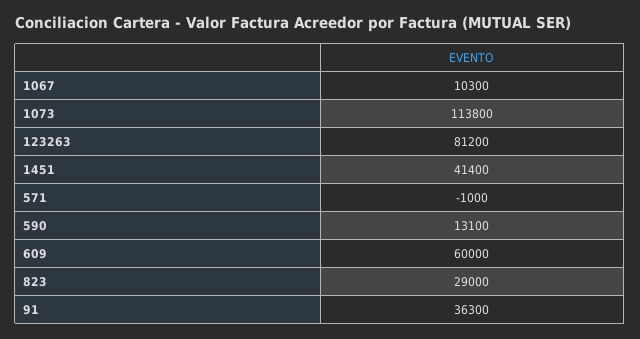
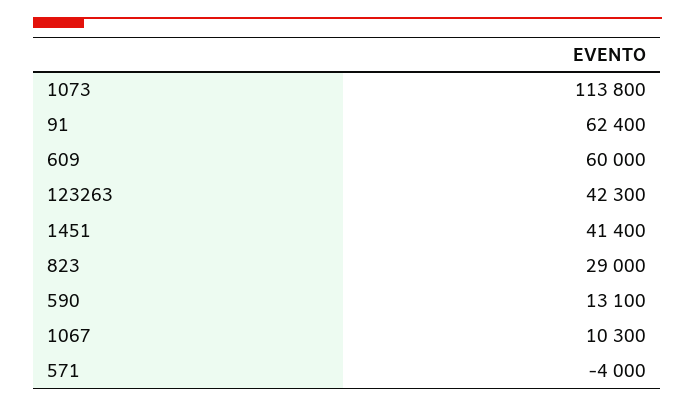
123263: 81200 -> 42300
571: -1000 -> -4000
91: 36300 -> 62400

